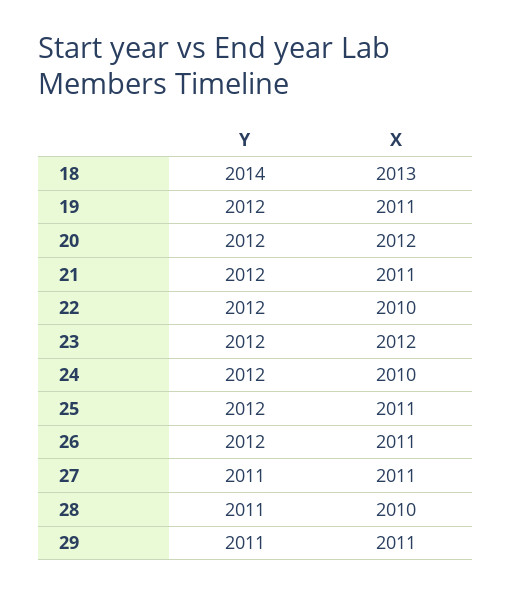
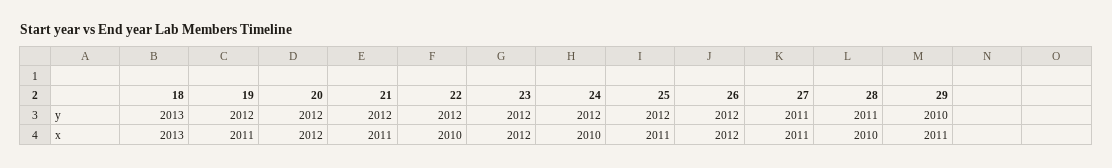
Y, 18: 2014 -> 2013
X, 26: 2011 -> 2012
Y, 29: 2011 -> 2010

